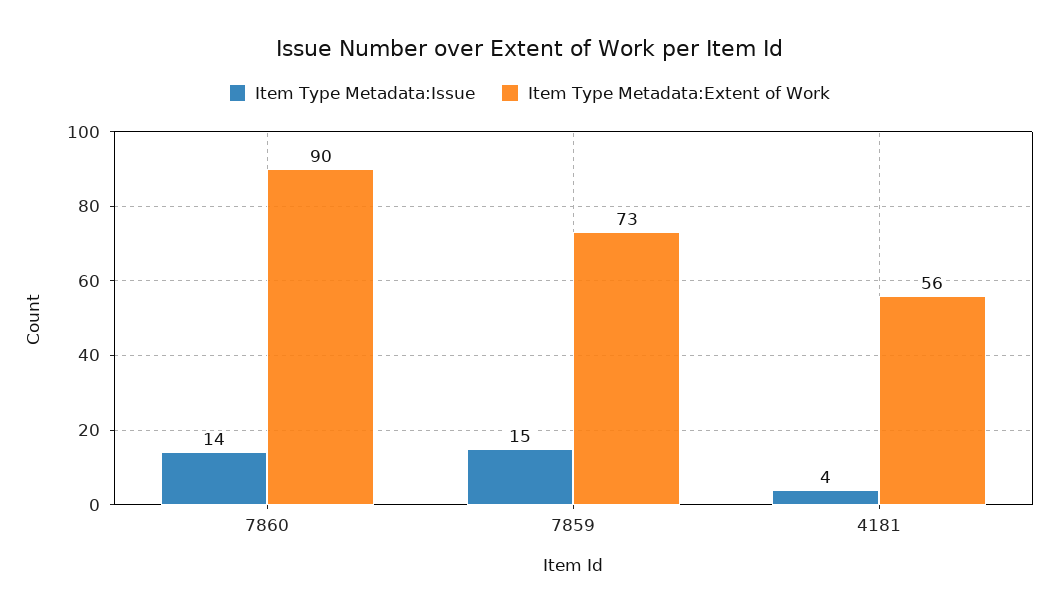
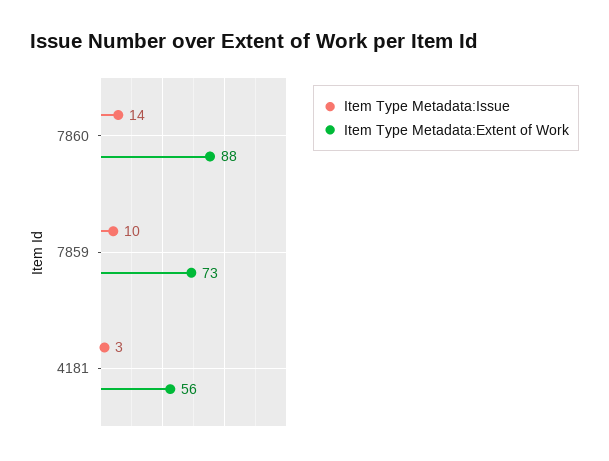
Item Type Metadata:Extent of Work, 7860: 90 -> 88
Item Type Metadata:Issue, 7859: 15 -> 10
Item Type Metadata:Issue, 4181: 4 -> 3

